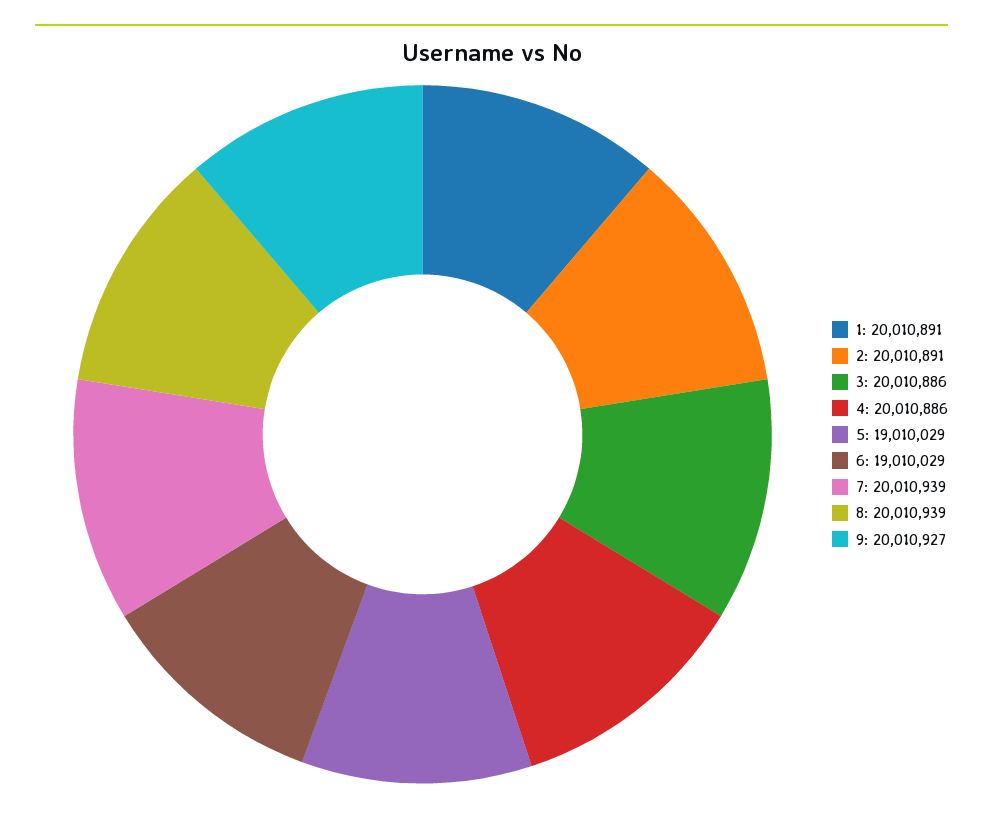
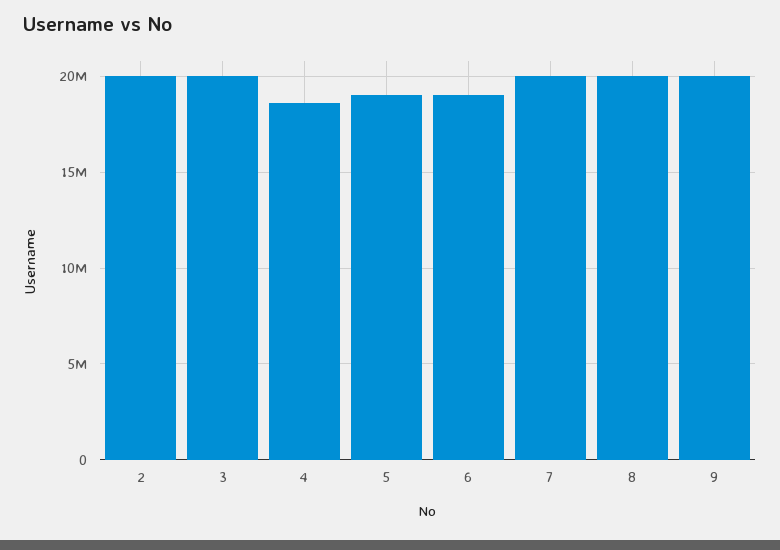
1: 20010891 -> none
4: 20010886 -> 18500000

